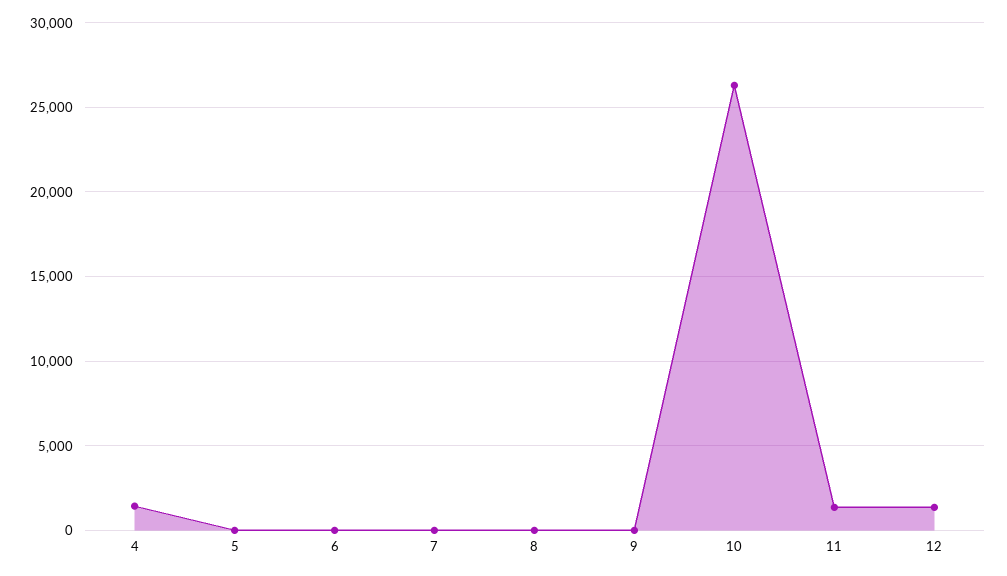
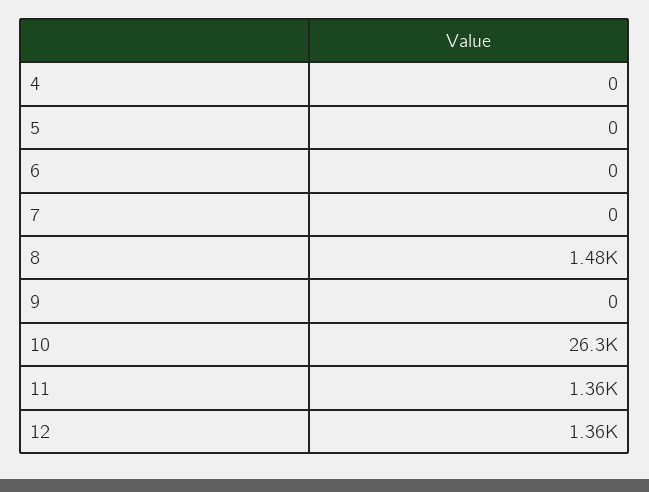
4: 1500 -> 0
8: 0 -> 1480

